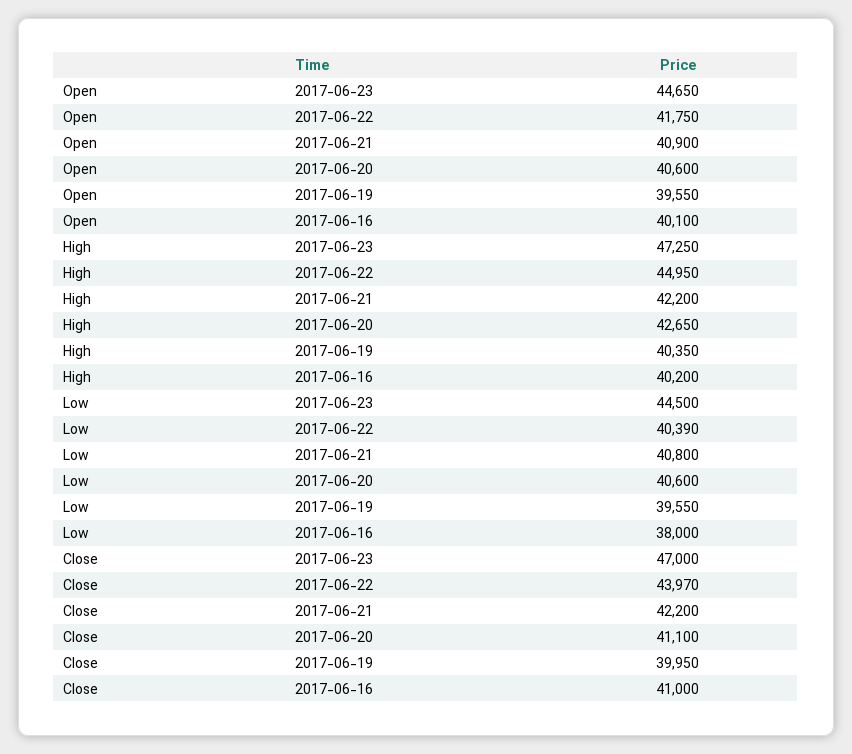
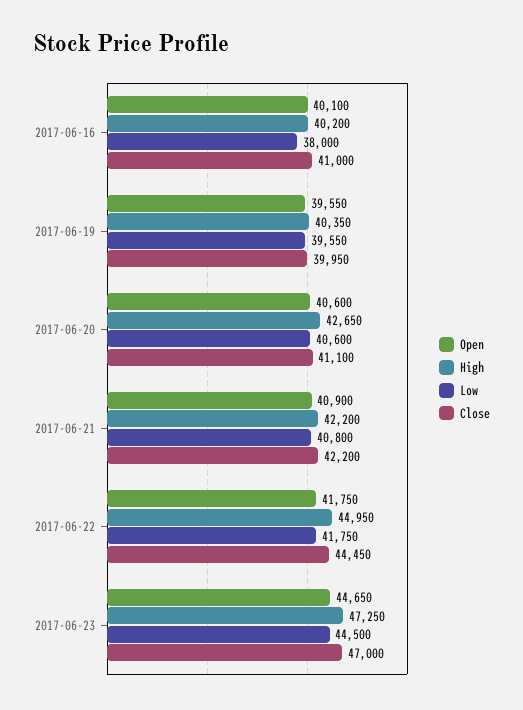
Low, 2017-06-22: 40390 -> 41750
Close, 2017-06-22: 43970 -> 44450

